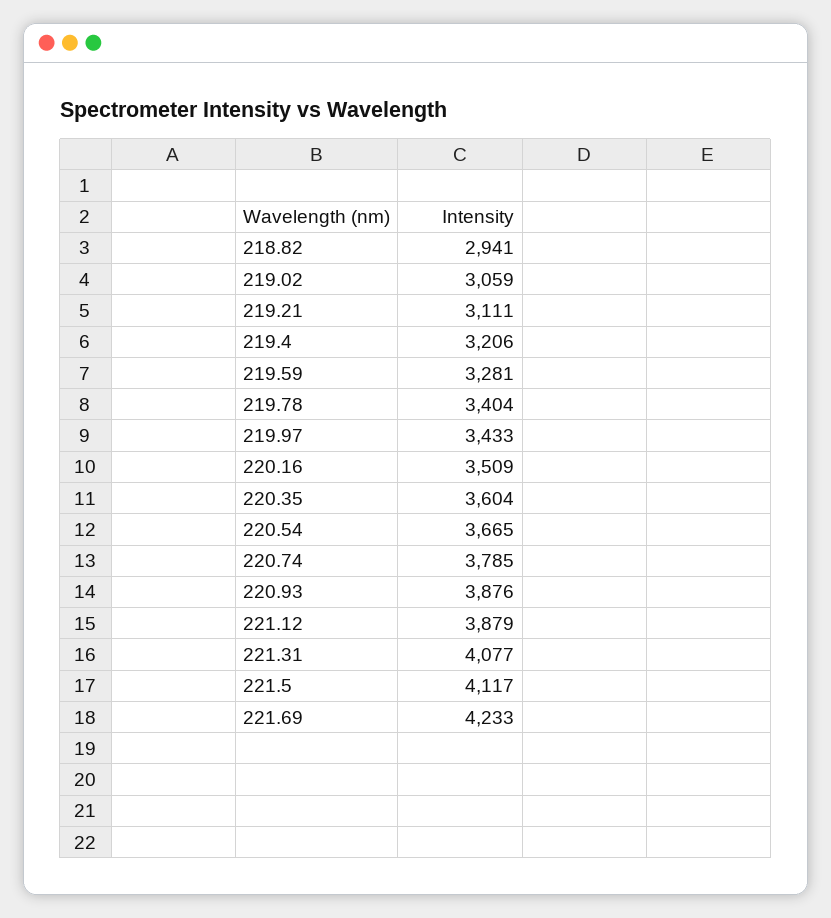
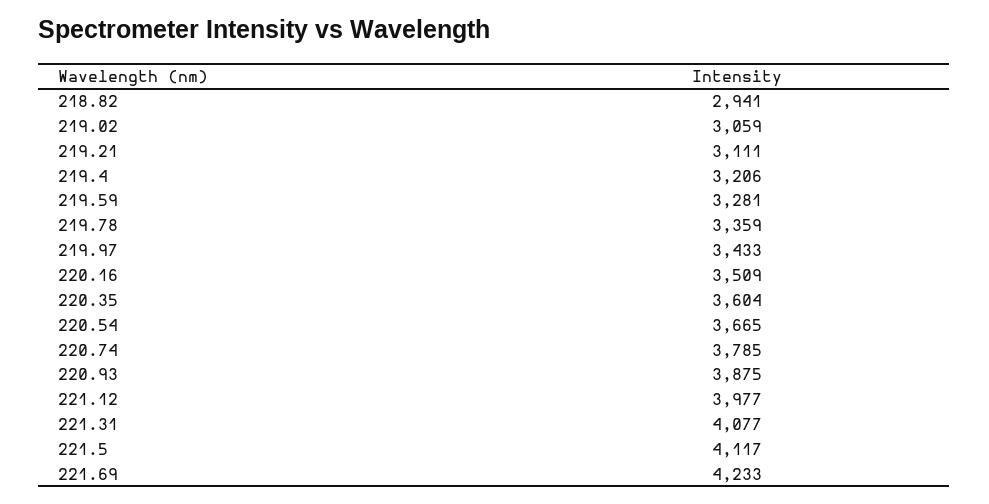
219.78: 3404 -> 3359
220.93: 3876 -> 3875
221.12: 3879 -> 3977

